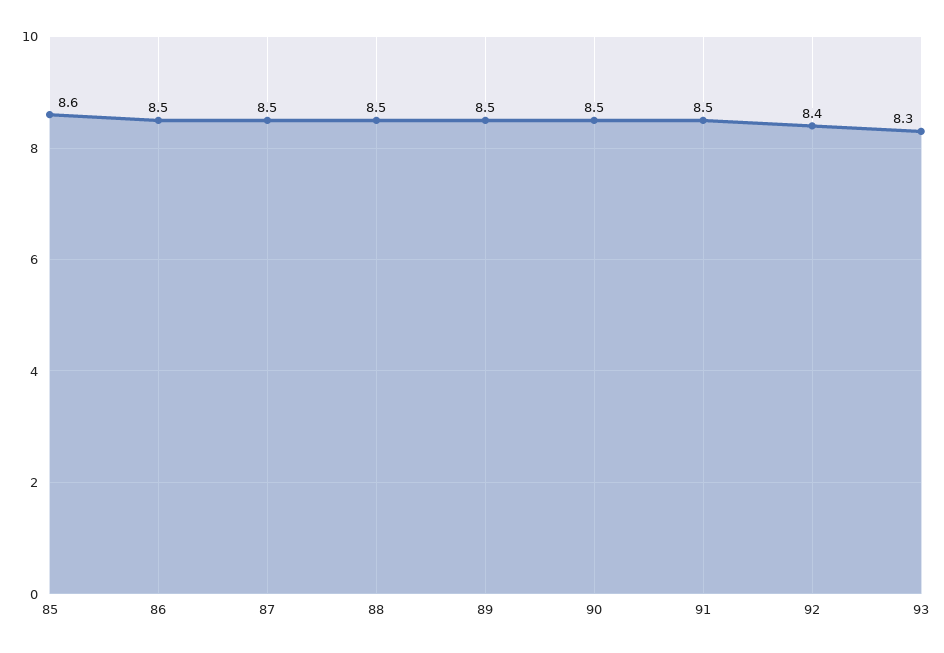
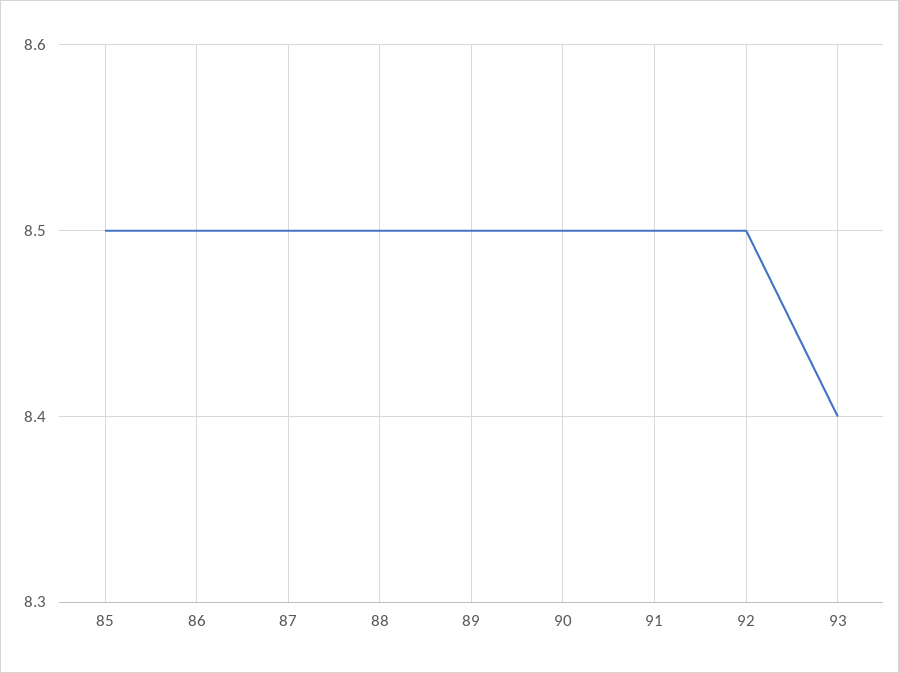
85: 8.6 -> 8.5
92: 8.4 -> 8.5
93: 8.3 -> 8.4

